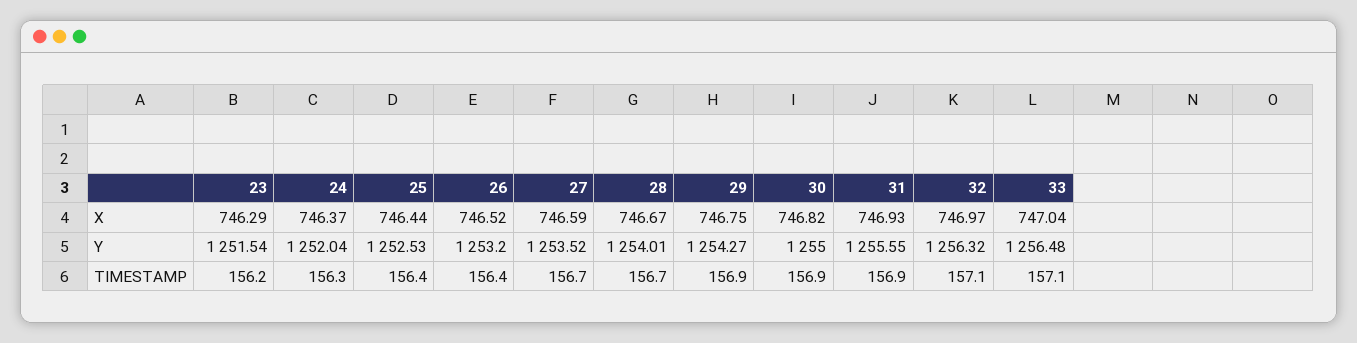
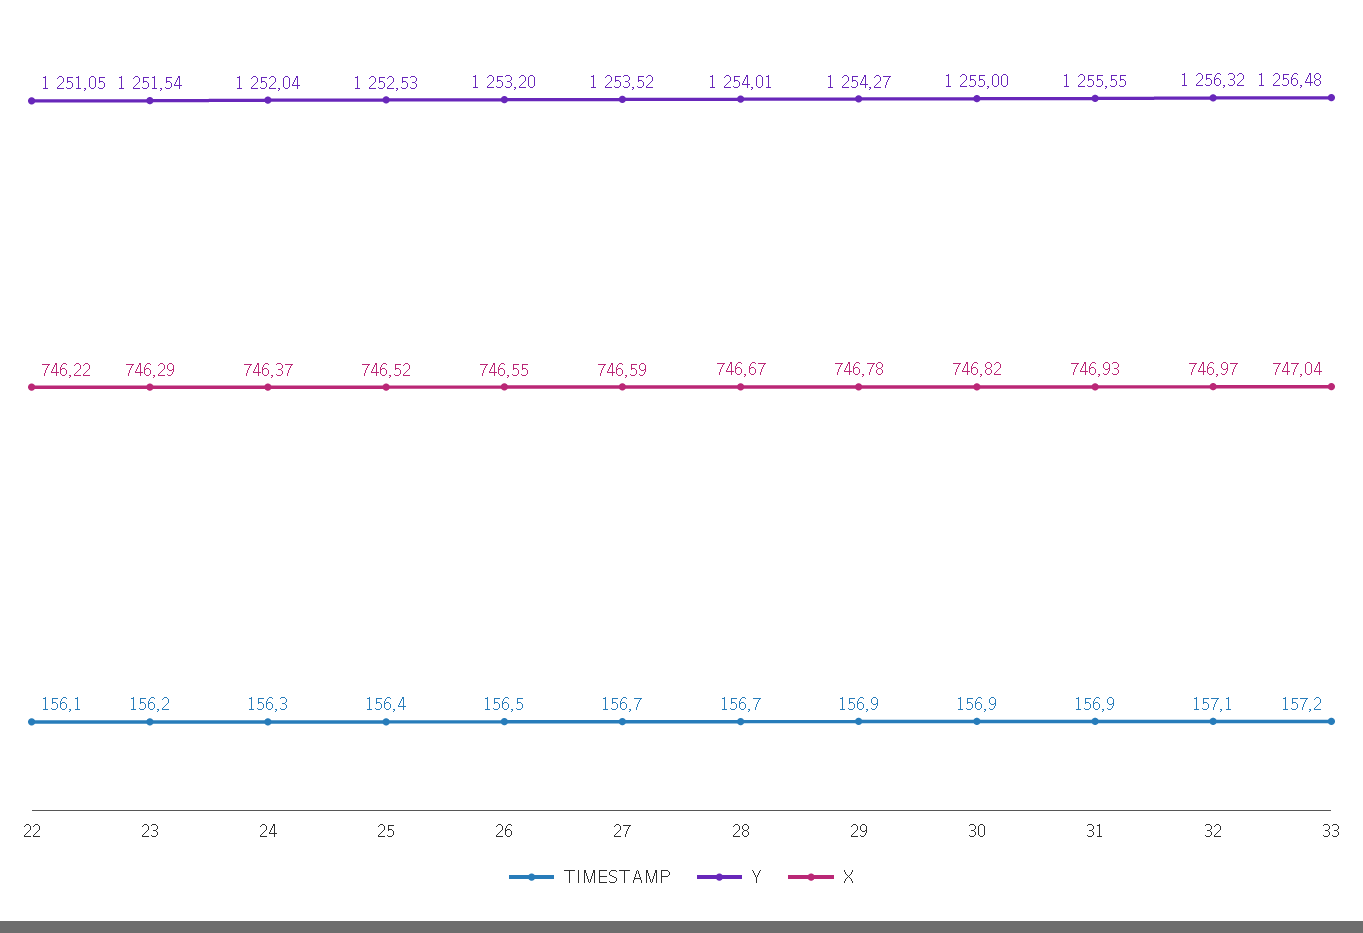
X, 25: 746.44 -> 746.52
X, 26: 746.52 -> 746.55
X, 29: 746.75 -> 746.78
TIMESTAMP, 26: 156.4 -> 156.5
TIMESTAMP, 33: 157.1 -> 157.2
TIMESTAMP, 22: none -> 156.1
Y, 22: none -> 1251.05
X, 22: none -> 746.22

